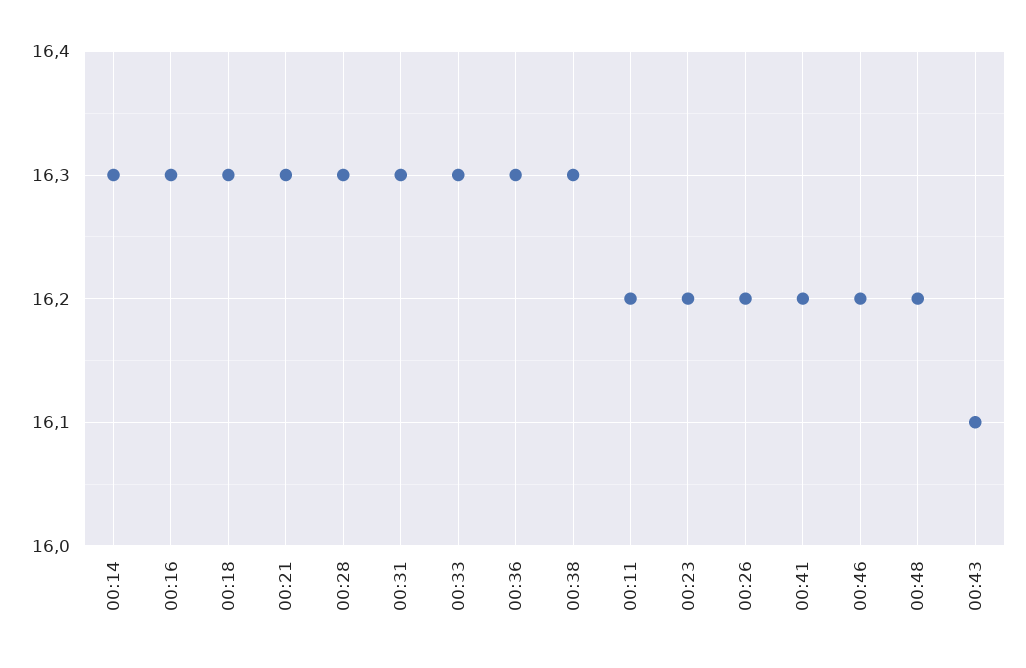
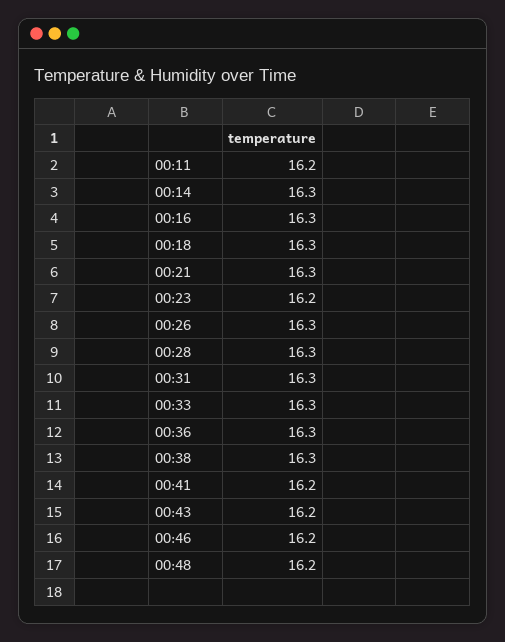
00:26: 16.2 -> 16.3
00:43: 16.1 -> 16.2

